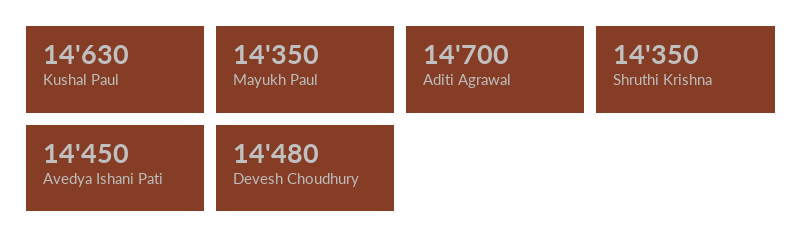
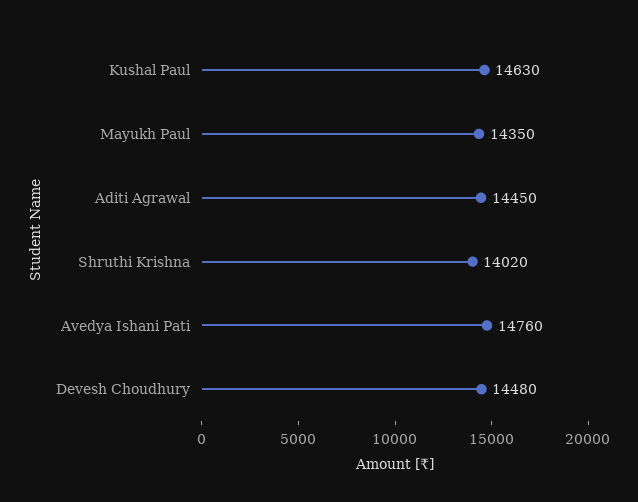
Aditi Agrawal: 14700 -> 14450
Shruthi Krishna: 14350 -> 14020
Avedya Ishani Pati: 14450 -> 14760

